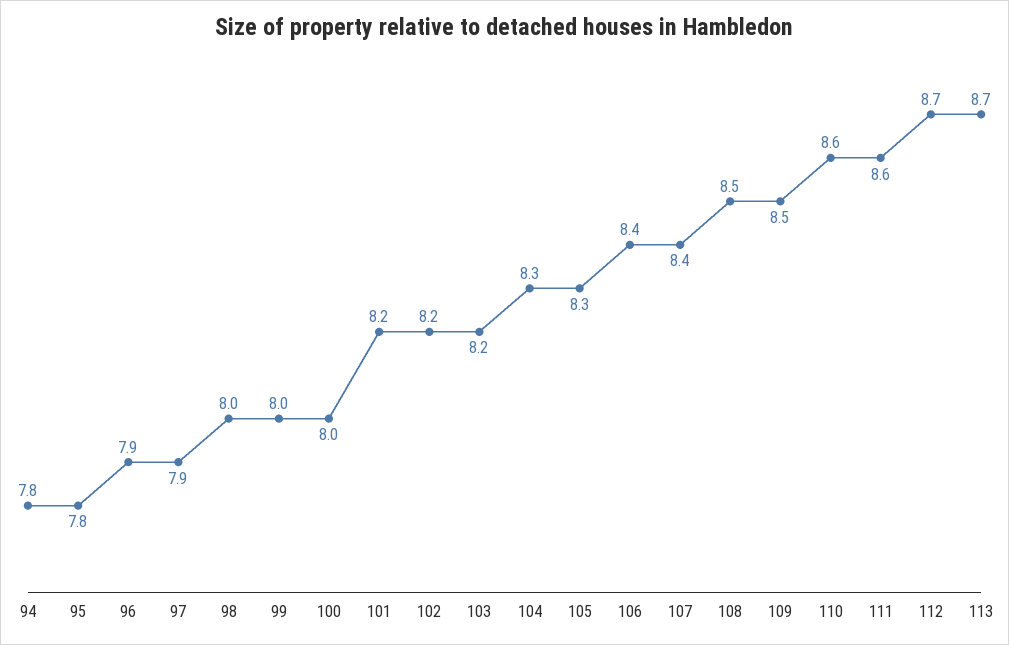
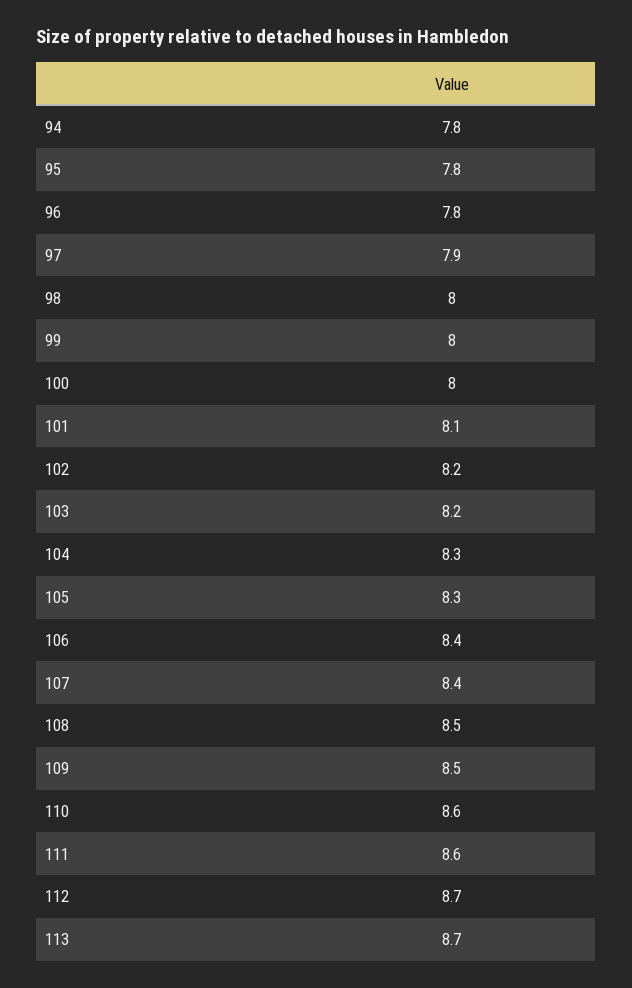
96: 7.9 -> 7.8
101: 8.2 -> 8.1

